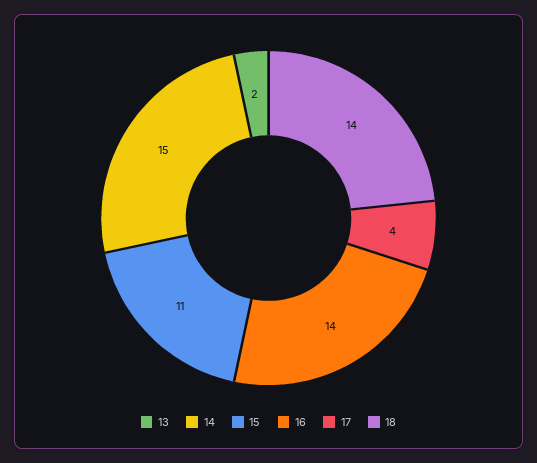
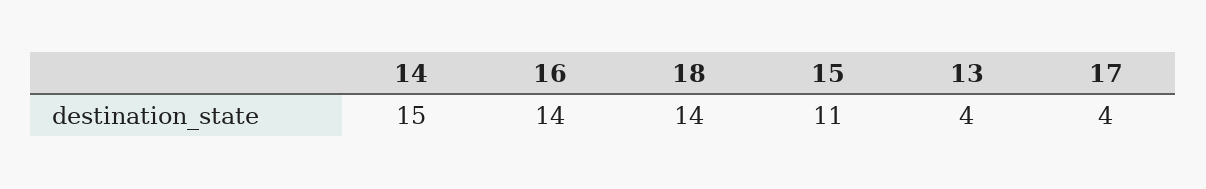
13: 2 -> 4

